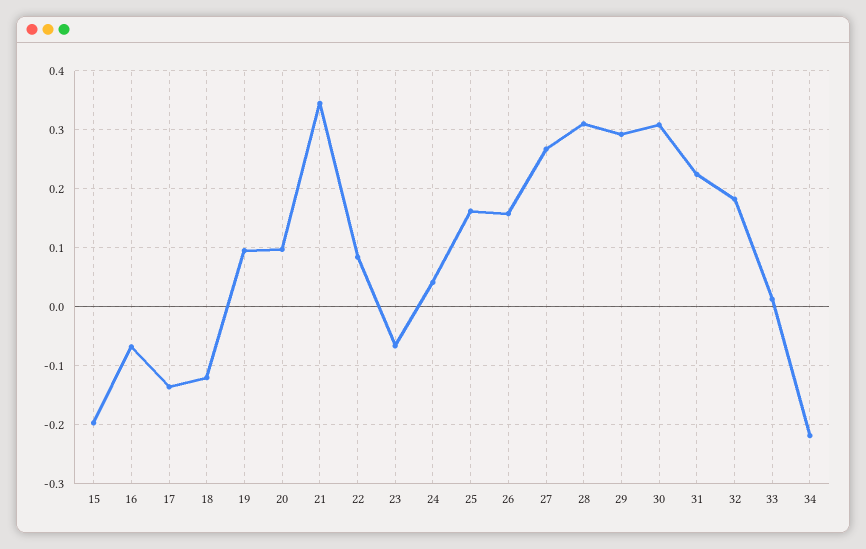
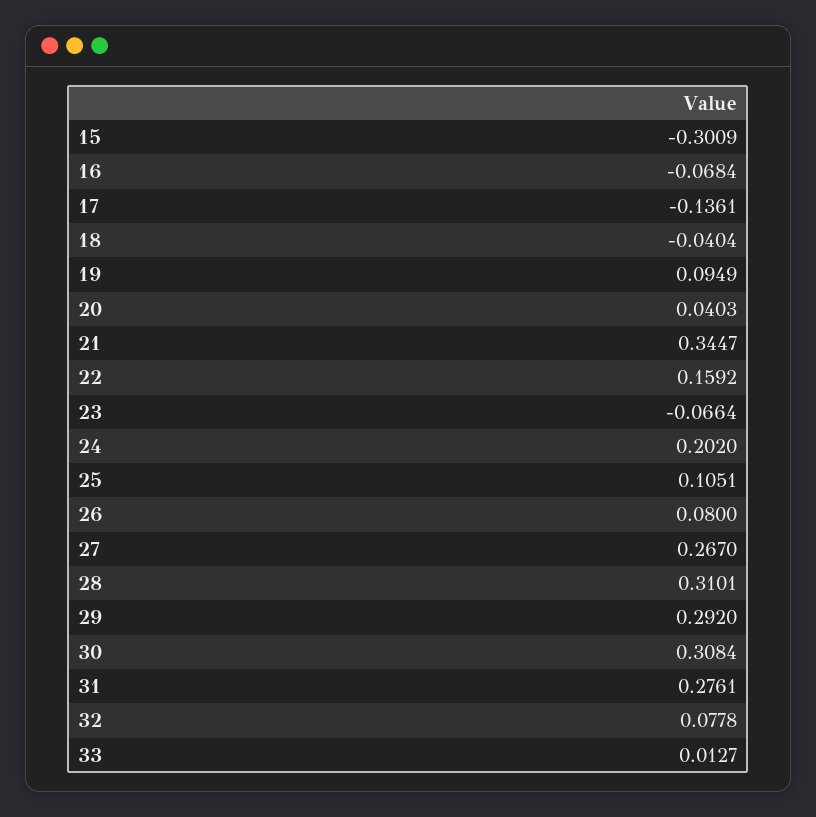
15: -0.2 -> -0.3009
18: -0.12 -> -0.0404
20: 0.1 -> 0.0403
22: 0.08 -> 0.1592
24: 0.04 -> 0.202
25: 0.16 -> 0.1051
26: 0.16 -> 0.08
31: 0.22 -> 0.2761
32: 0.18 -> 0.0778
34: -0.22 -> none

